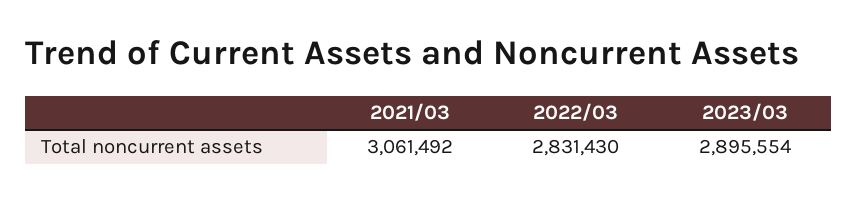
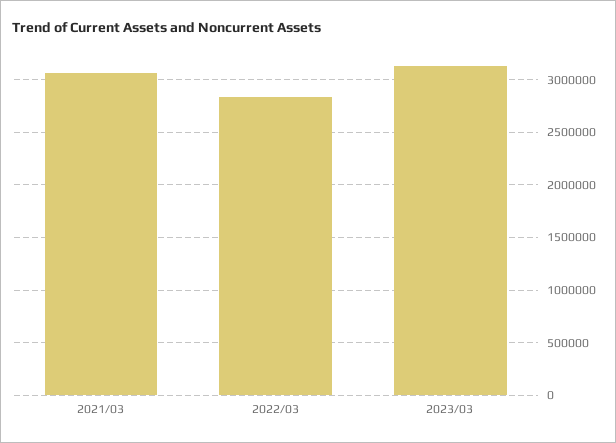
2023/03: 2895554 -> 3100000

